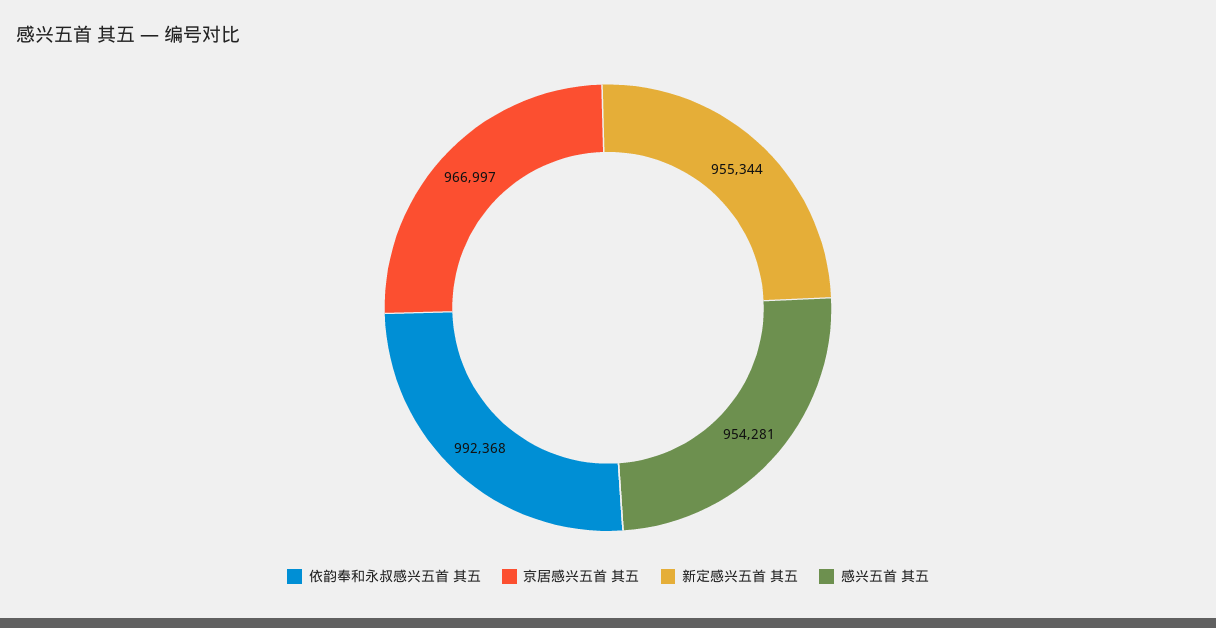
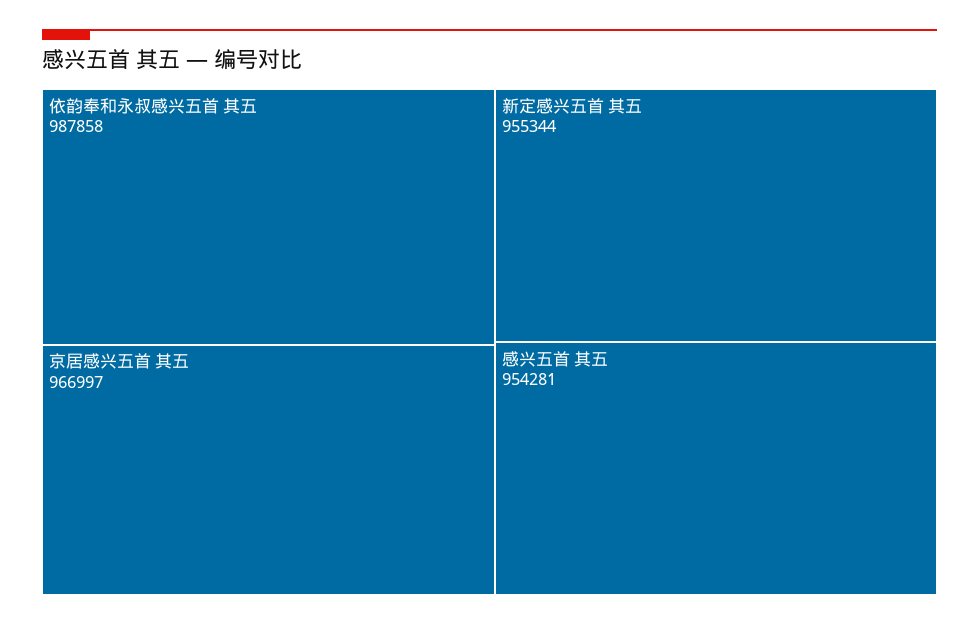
依韵奉和永叔感兴五首 其五: 992368 -> 987858

